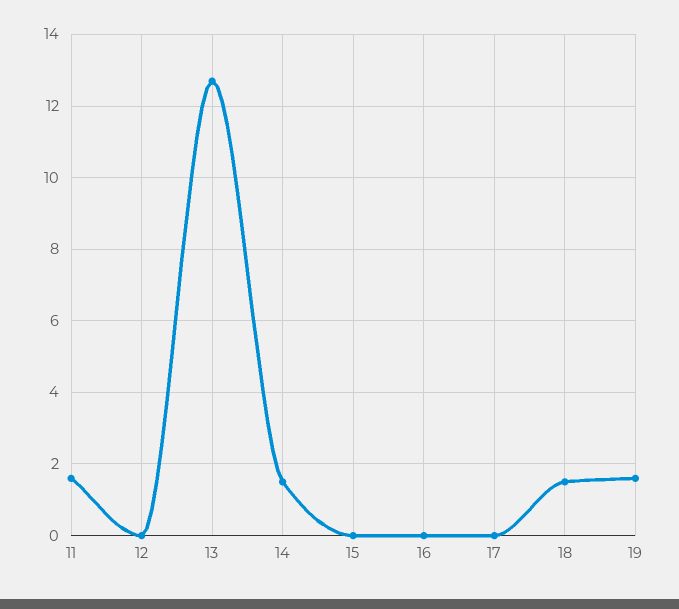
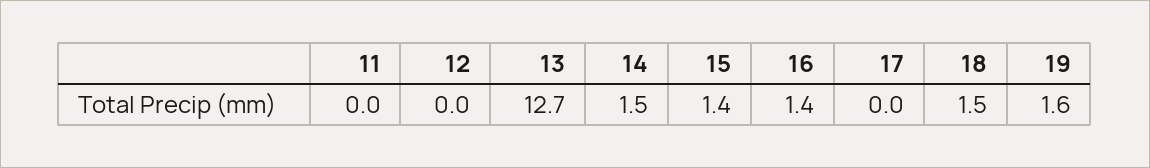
11: 1.5 -> 0
15: 0 -> 1.4
16: 0 -> 1.4

